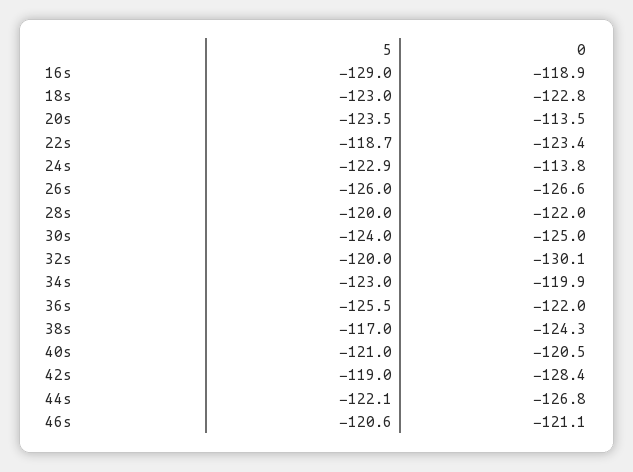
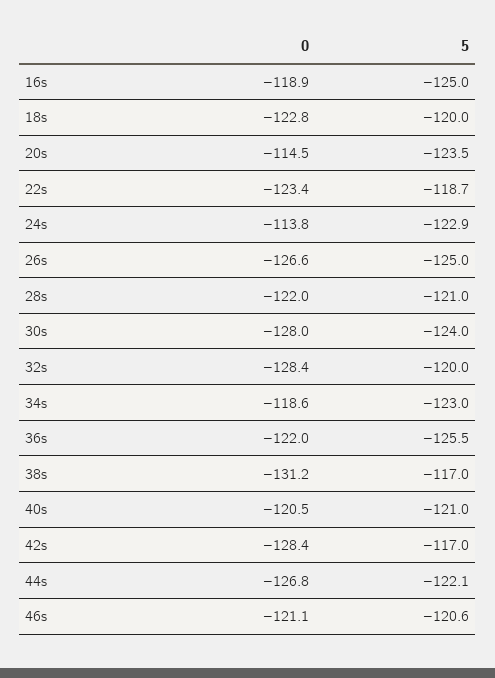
5, 16s: -129 -> -125
5, 18s: -123 -> -120
0, 20s: -113.5 -> -114.5
5, 26s: -126 -> -125
5, 28s: -120 -> -121
0, 30s: -125 -> -128
0, 32s: -130.1 -> -128.4
0, 34s: -119.9 -> -118.6
0, 38s: -124.3 -> -131.2
5, 42s: -119 -> -117

